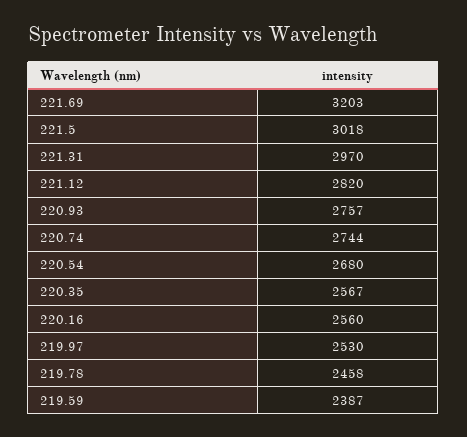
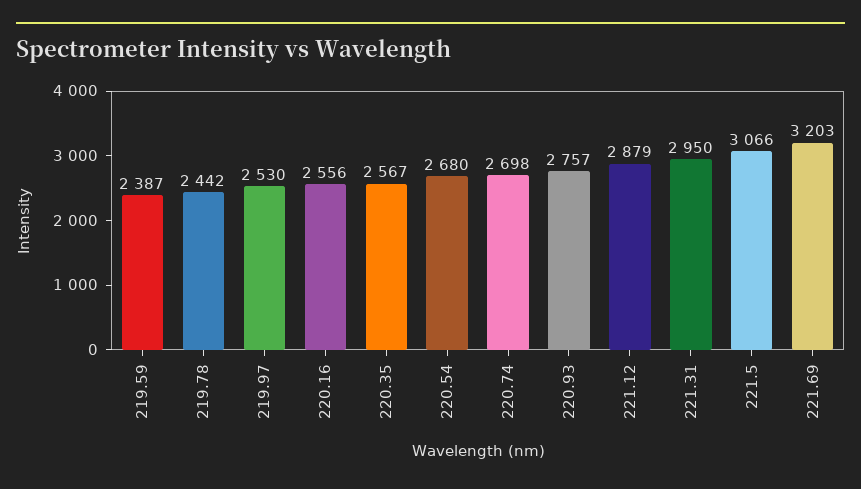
221.5: 3018 -> 3066
221.31: 2970 -> 2950
221.12: 2820 -> 2879
220.74: 2744 -> 2698
220.16: 2560 -> 2556
219.78: 2458 -> 2442

